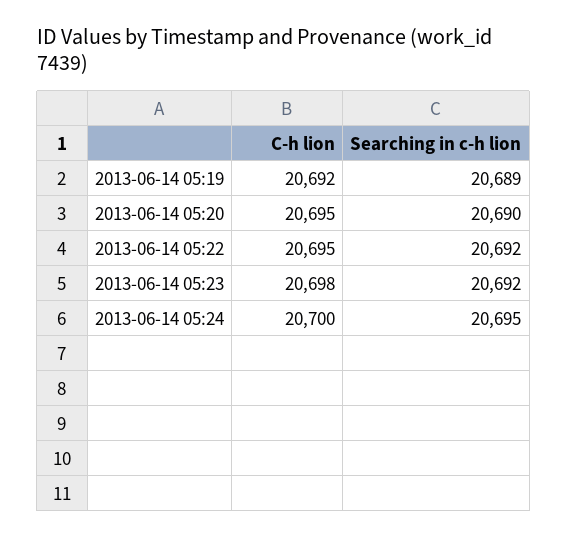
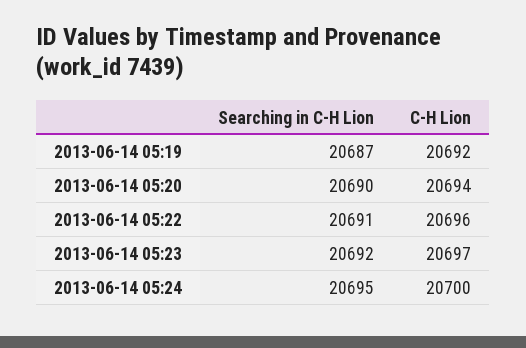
Searching in c-h lion, 2013-06-14 05:19: 20689 -> 20687
C-h lion, 2013-06-14 05:20: 20695 -> 20694
C-h lion, 2013-06-14 05:22: 20695 -> 20696
Searching in c-h lion, 2013-06-14 05:22: 20692 -> 20691
C-h lion, 2013-06-14 05:23: 20698 -> 20697

